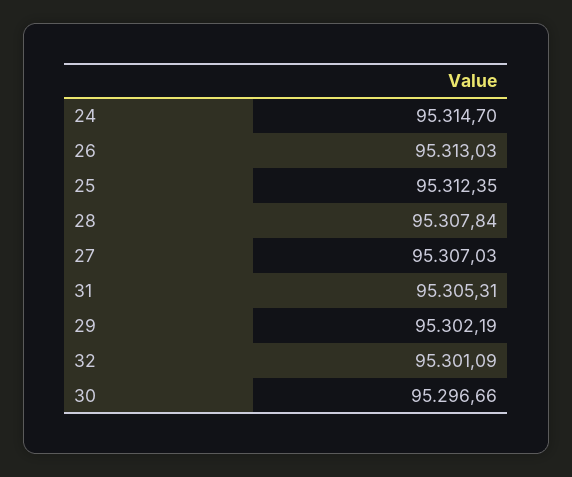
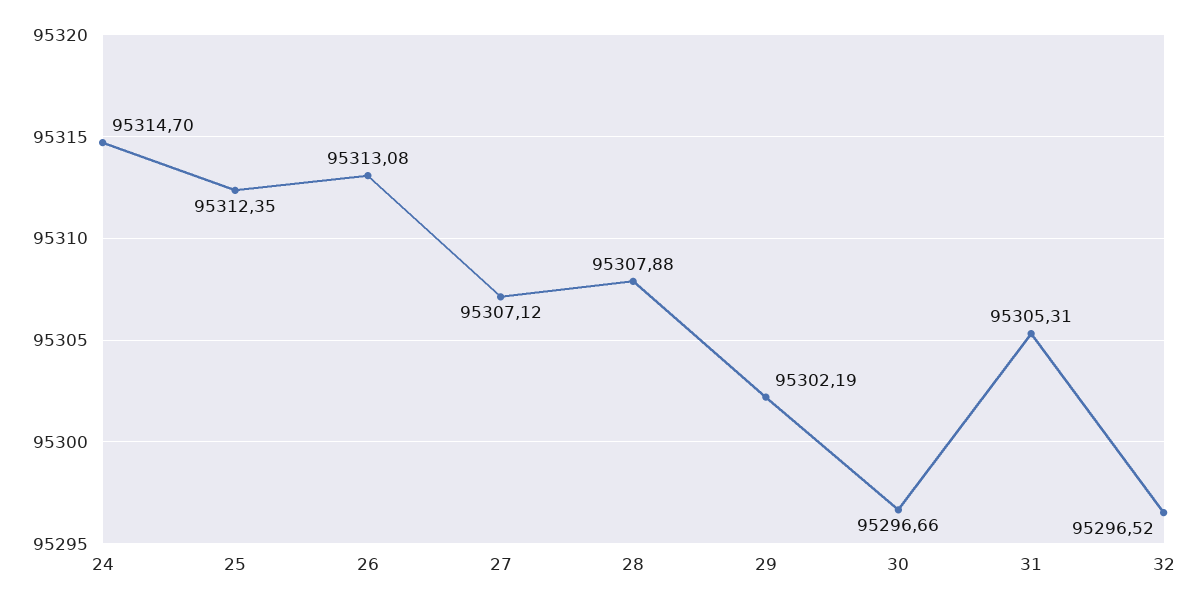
26: 95313.03 -> 95313.08
28: 95307.84 -> 95307.88
27: 95307.03 -> 95307.12
32: 95301.09 -> 95296.52

